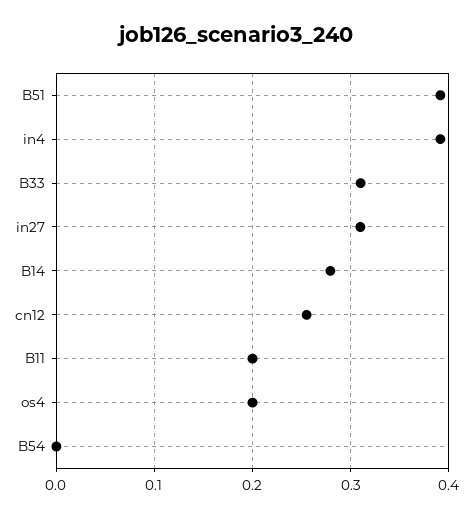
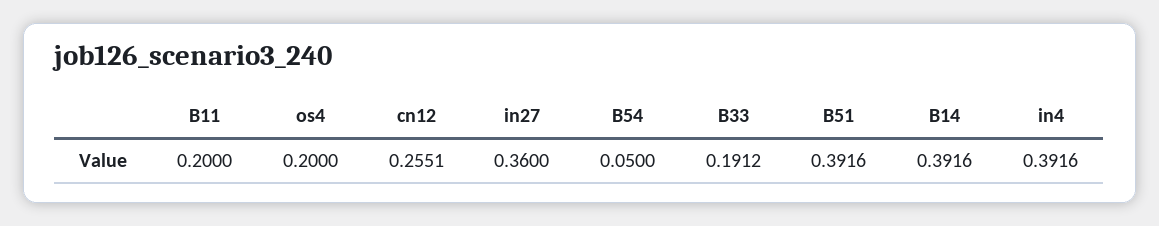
B33: 0.31 -> 0.1912
in27: 0.31 -> 0.36
B14: 0.28 -> 0.3916
B54: 0 -> 0.05

